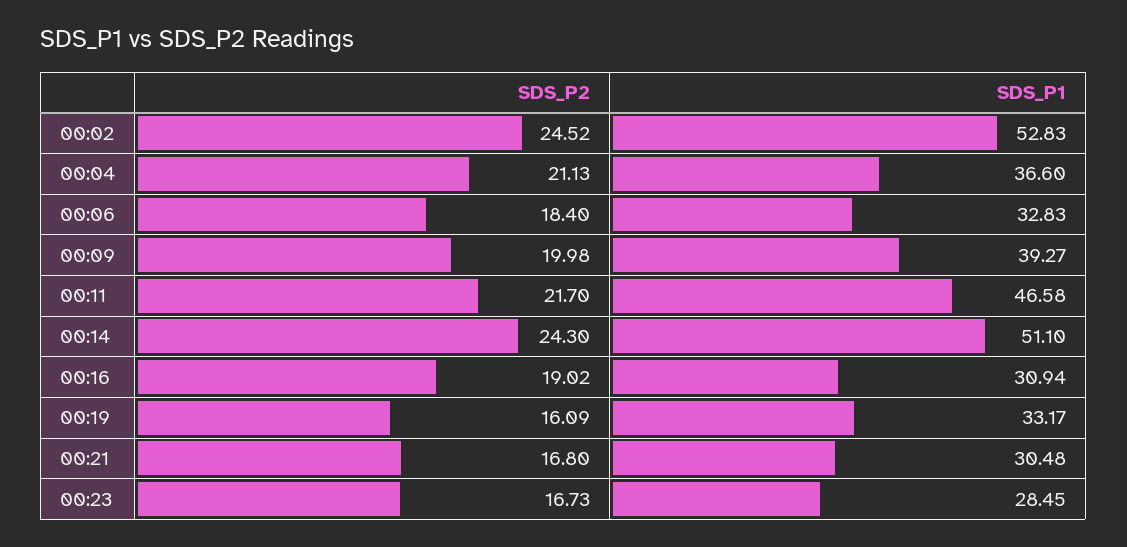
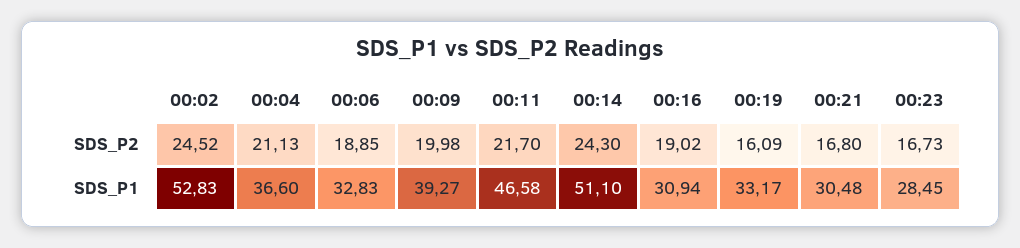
SDS_P2, 00:06: 18.4 -> 18.85

